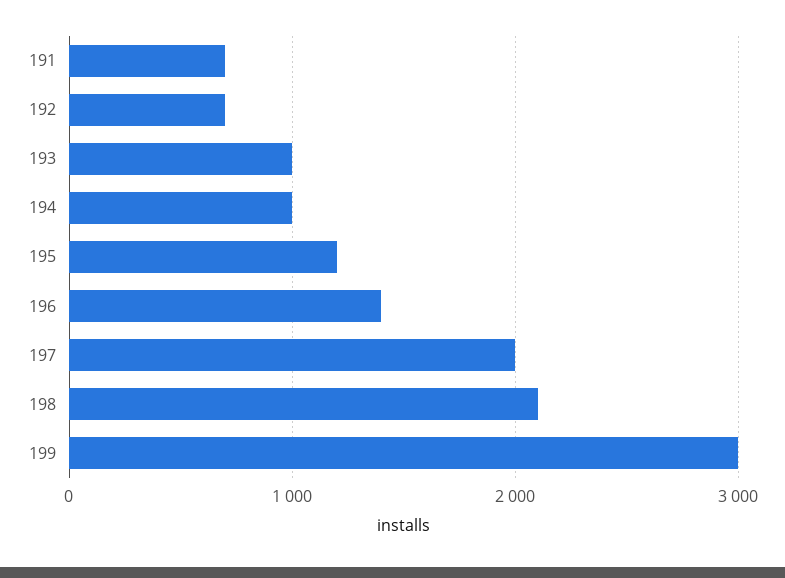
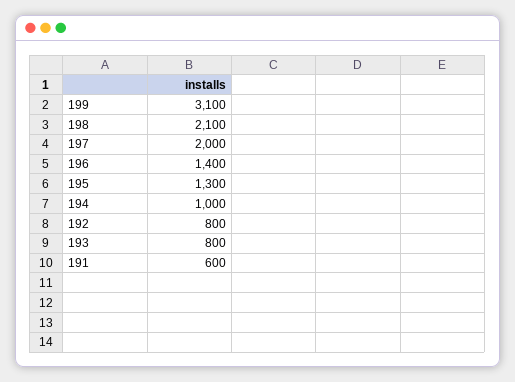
191: 700 -> 600
192: 700 -> 800
193: 1000 -> 800
195: 1200 -> 1300
199: 3000 -> 3100

